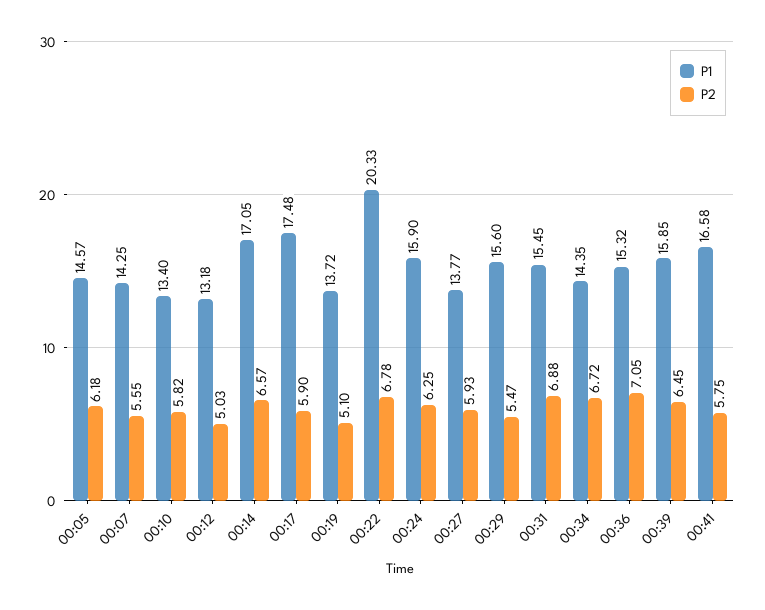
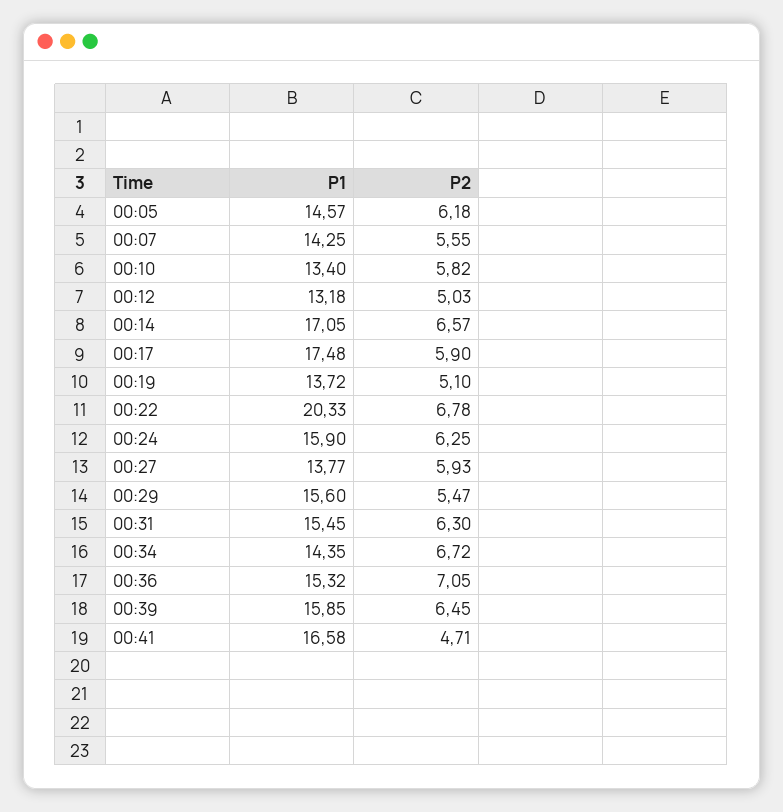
P2, 00:31: 6.88 -> 6.3
P2, 00:41: 5.75 -> 4.71

